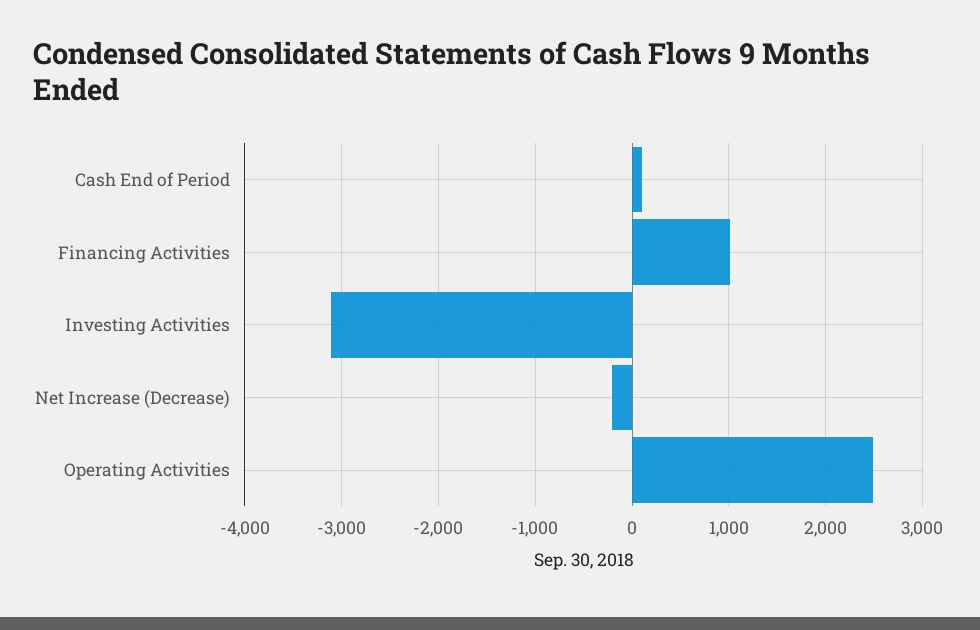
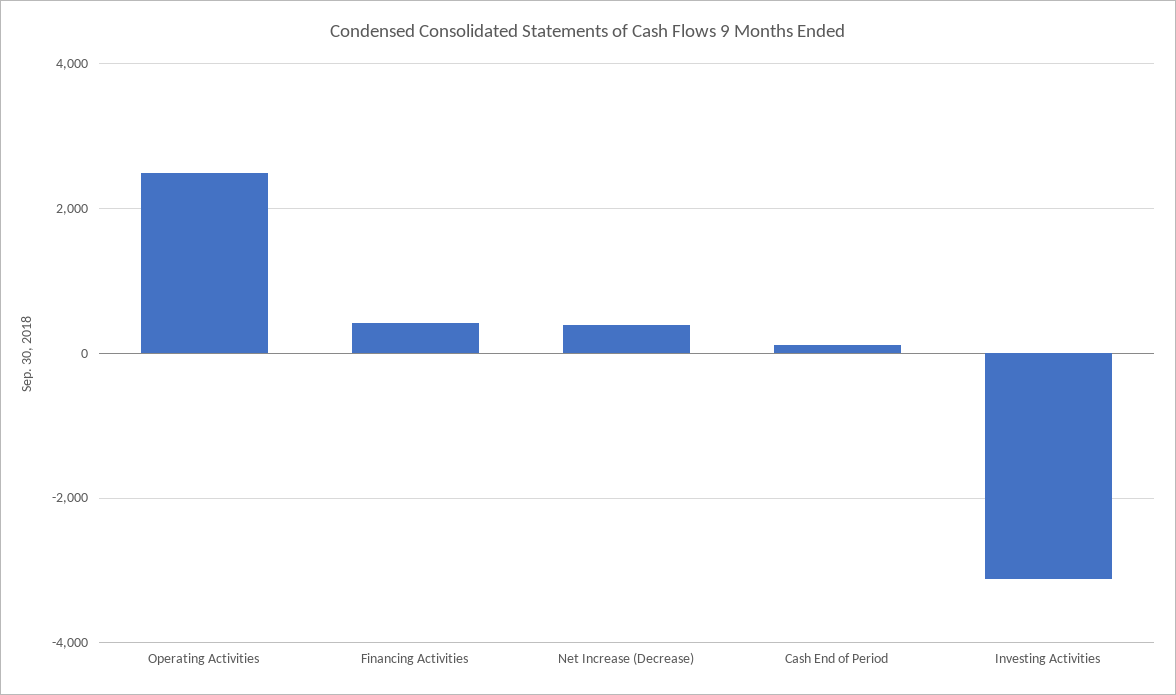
Financing Activities: 1000 -> 400
Net Increase (Decrease): -200 -> 400

